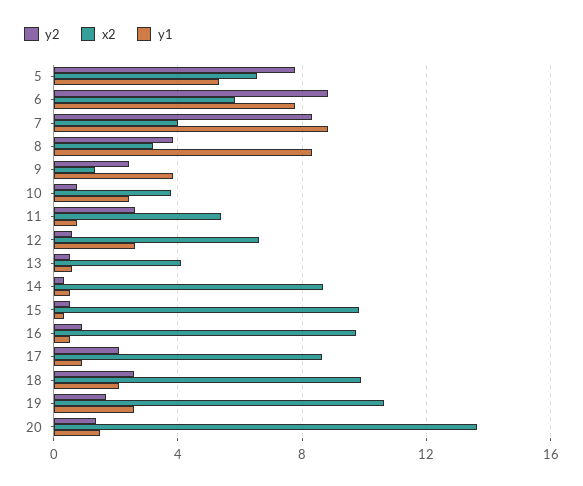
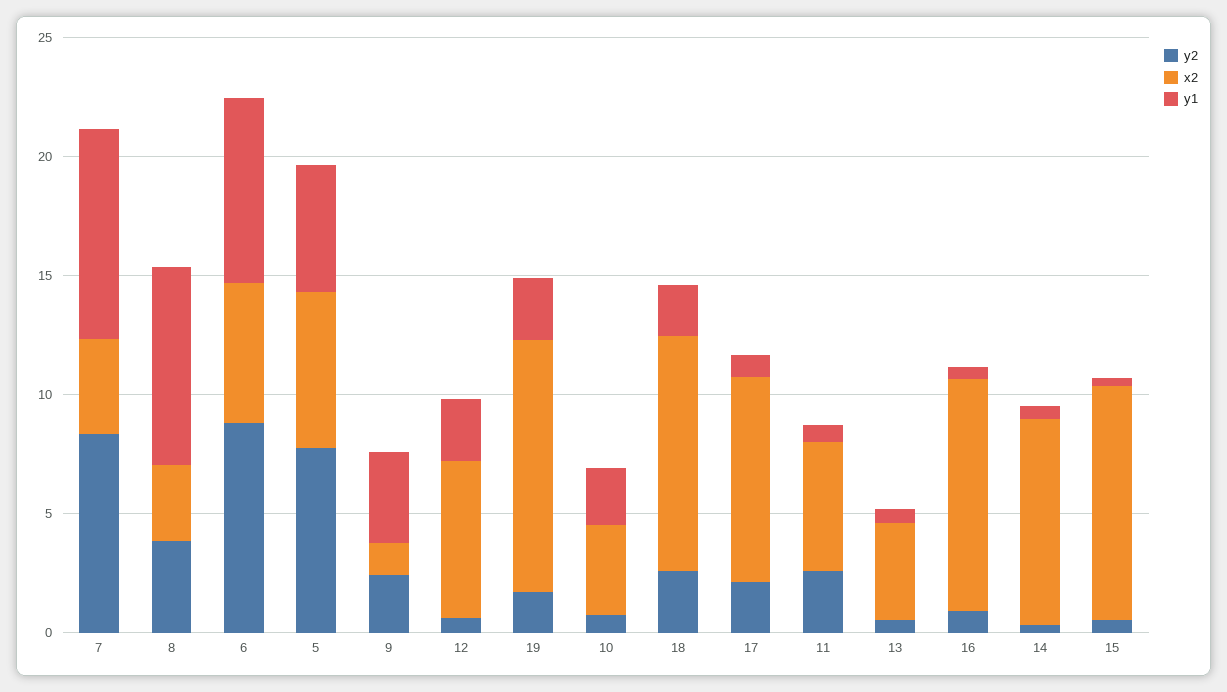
y2, 20: 1.5 -> none
x2, 20: 13.5 -> none
y1, 20: 1.5 -> none

